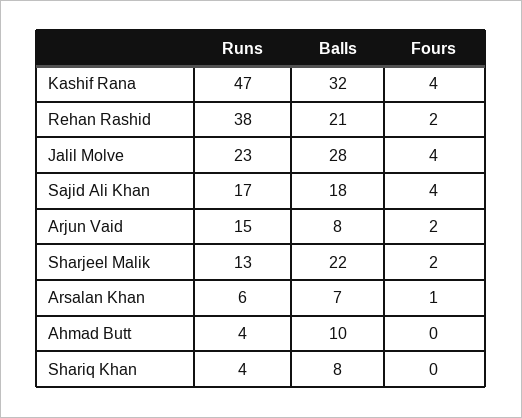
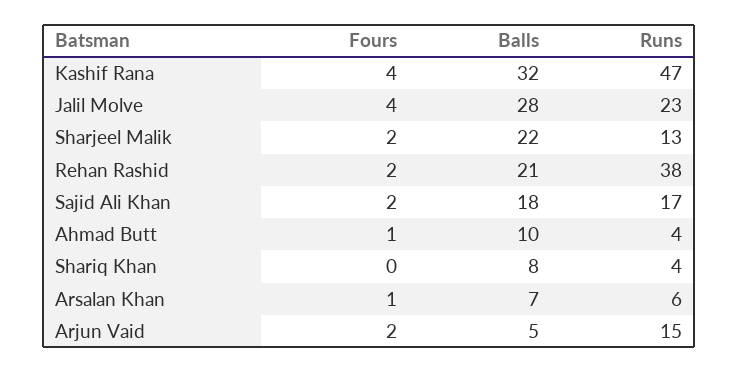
Fours, Sajid Ali Khan: 4 -> 2
Balls, Arjun Vaid: 8 -> 5
Fours, Ahmad Butt: 0 -> 1

